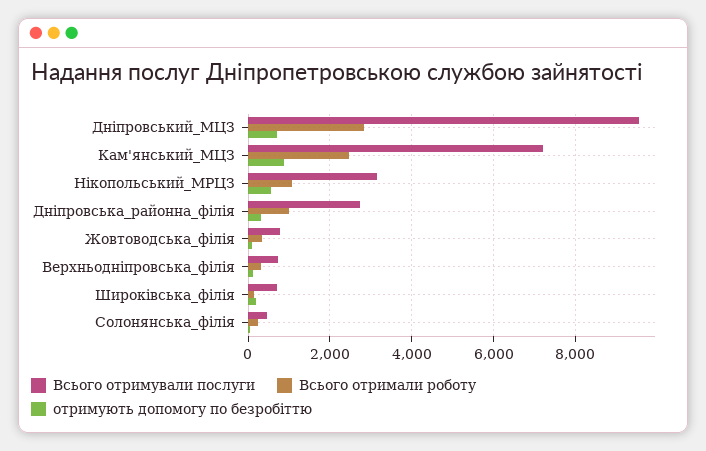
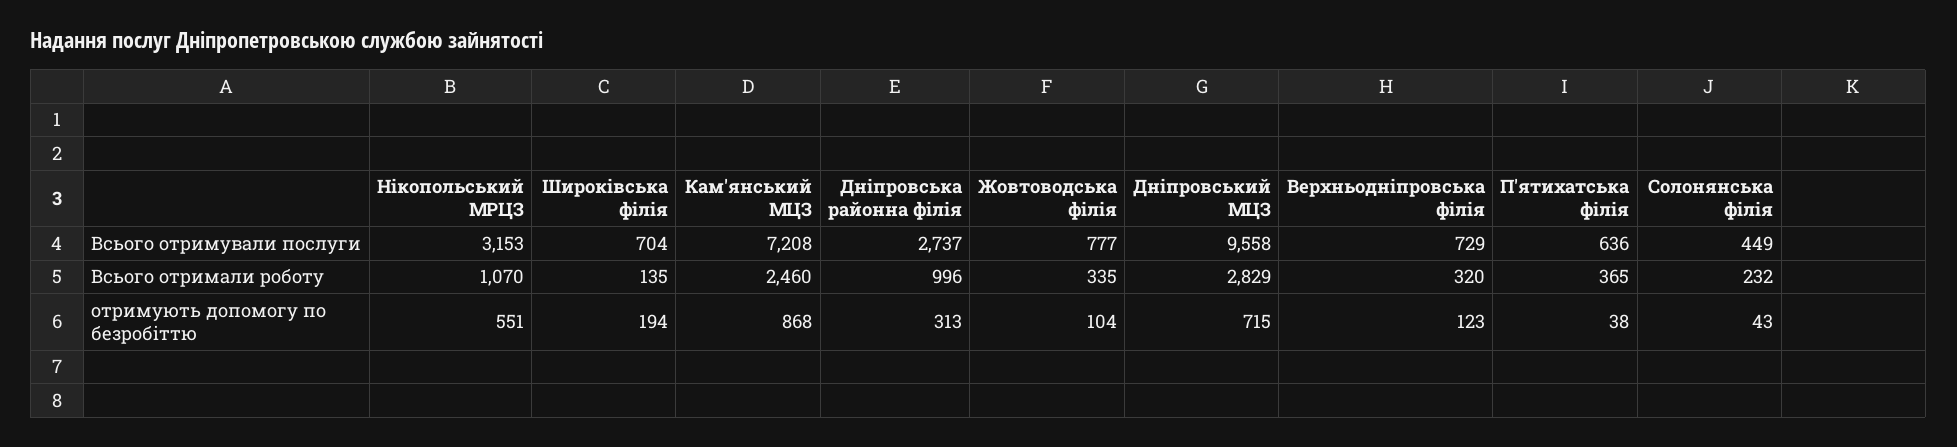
Всього отримували послуги, П'ятихатська філія: none -> 636
Всього отримали роботу, П'ятихатська філія: none -> 365
отримують допомогу по безробіттю, П'ятихатська філія: none -> 38

